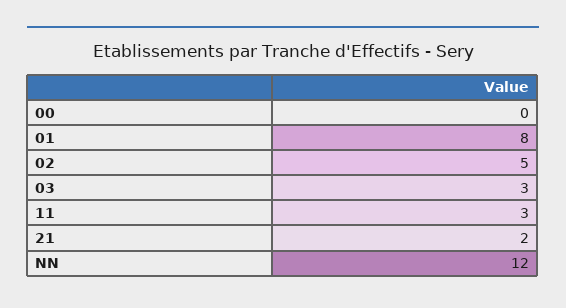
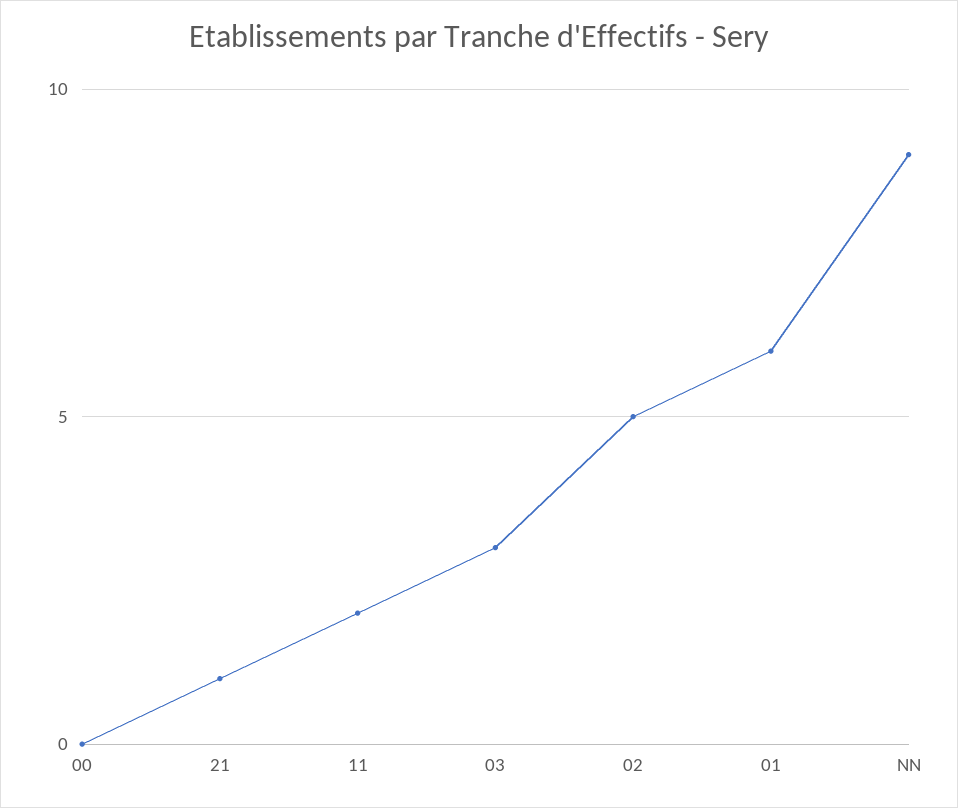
01: 8 -> 6
11: 3 -> 2
21: 2 -> 1
NN: 12 -> 9

